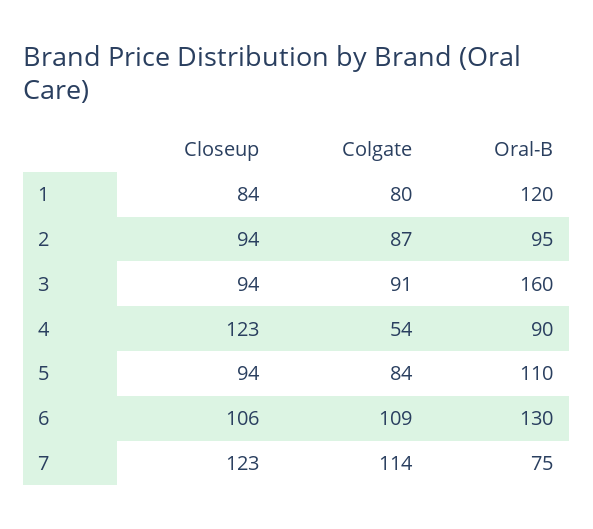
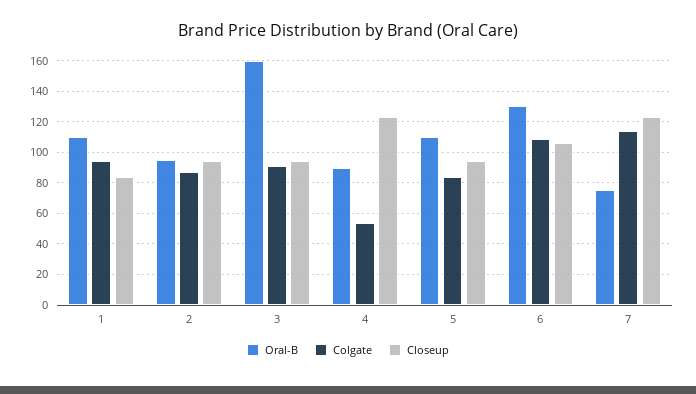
Colgate, 1: 80 -> 95
Oral-B, 1: 120 -> 110

